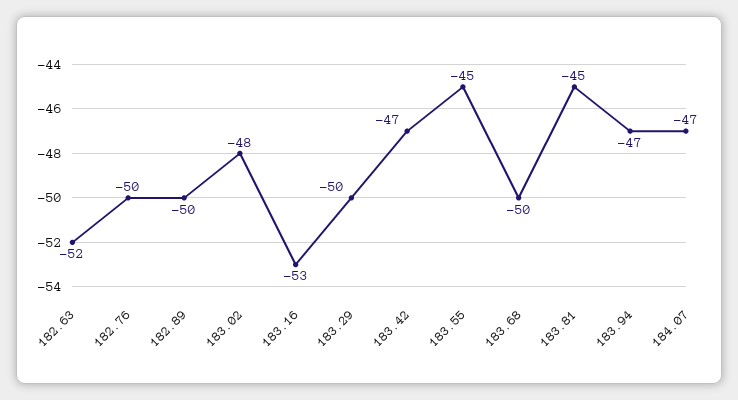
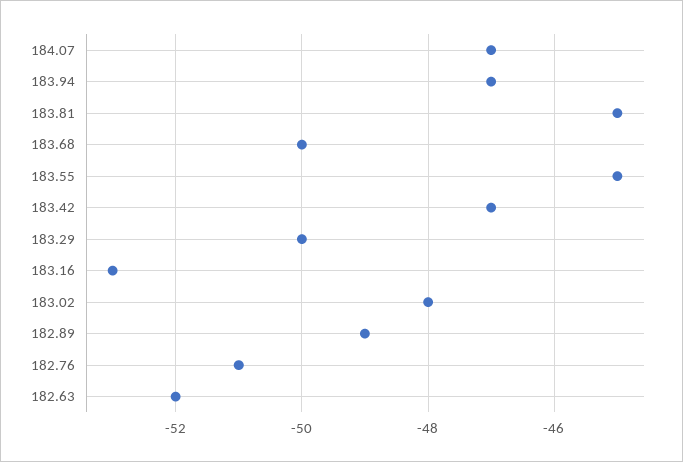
182.76: -50 -> -51
182.89: -50 -> -49

